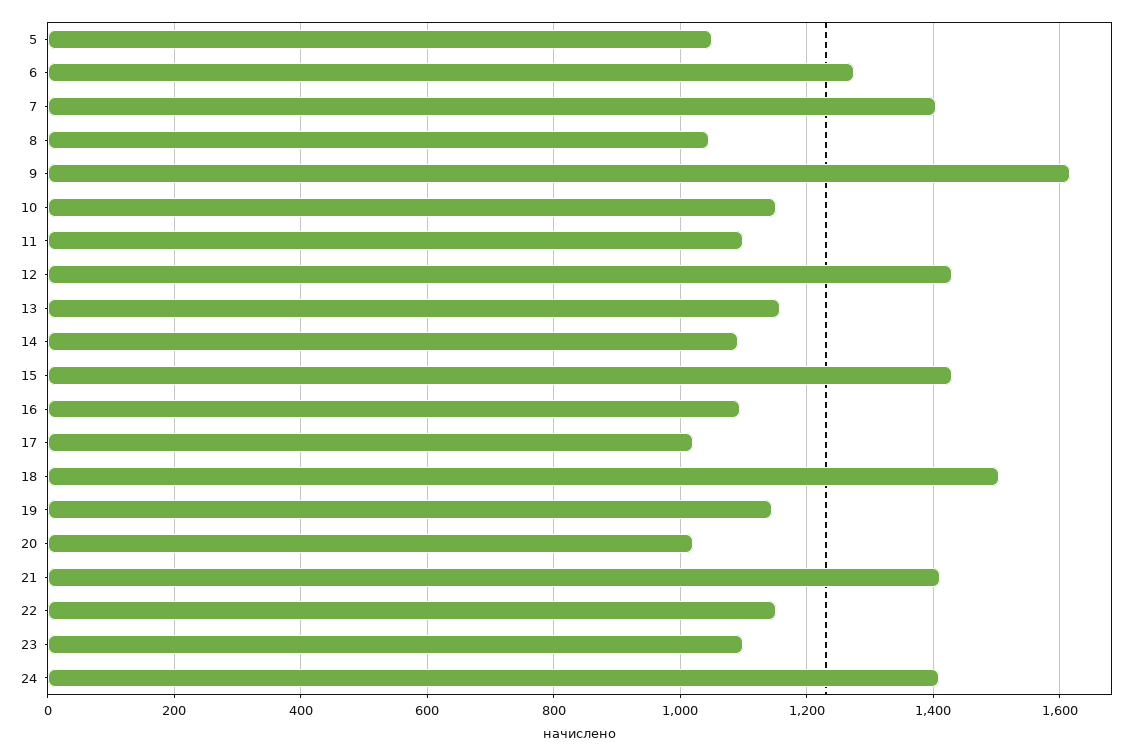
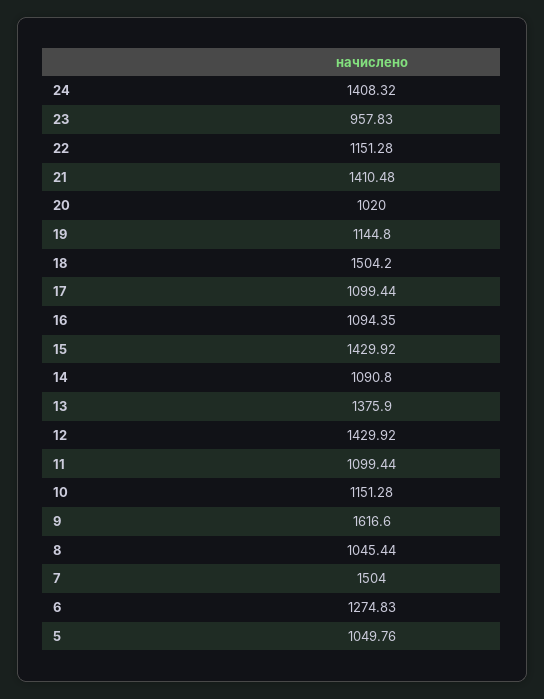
7: 1400 -> 1504
13: 1160 -> 1375.9
17: 1020 -> 1099.44
23: 1100 -> 957.83

